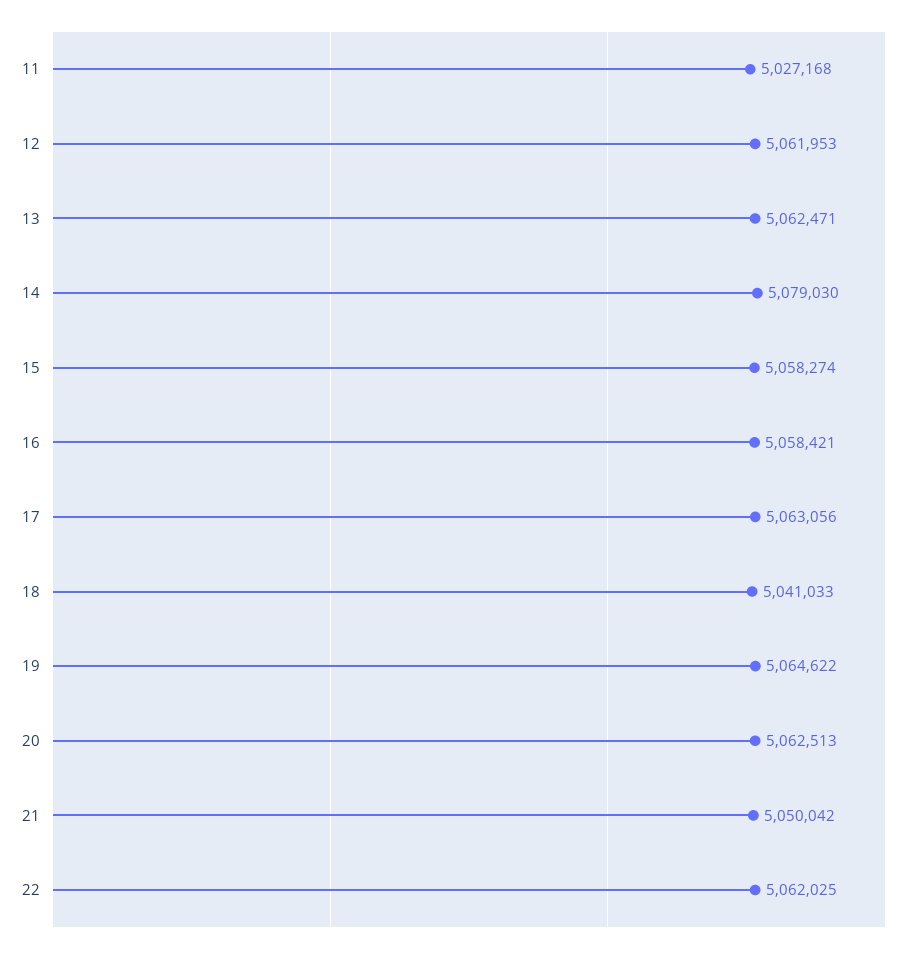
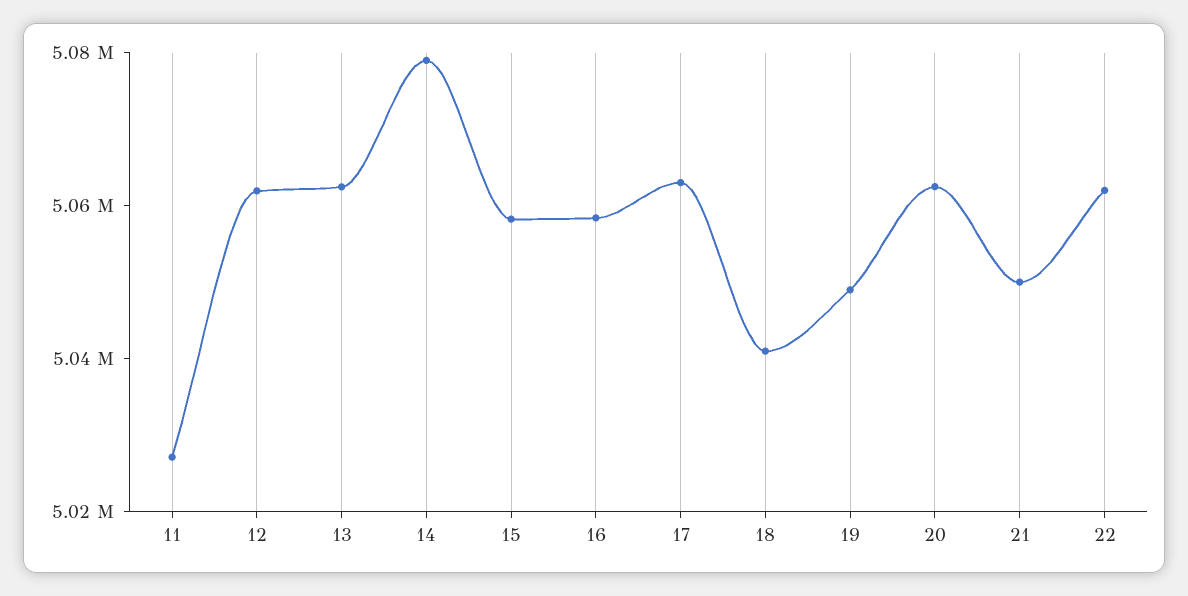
19: 5064622 -> 5050000

